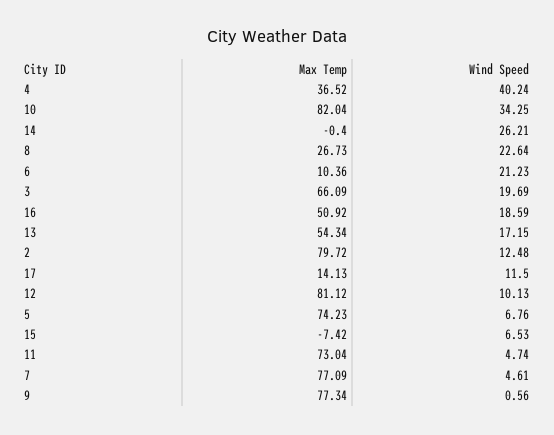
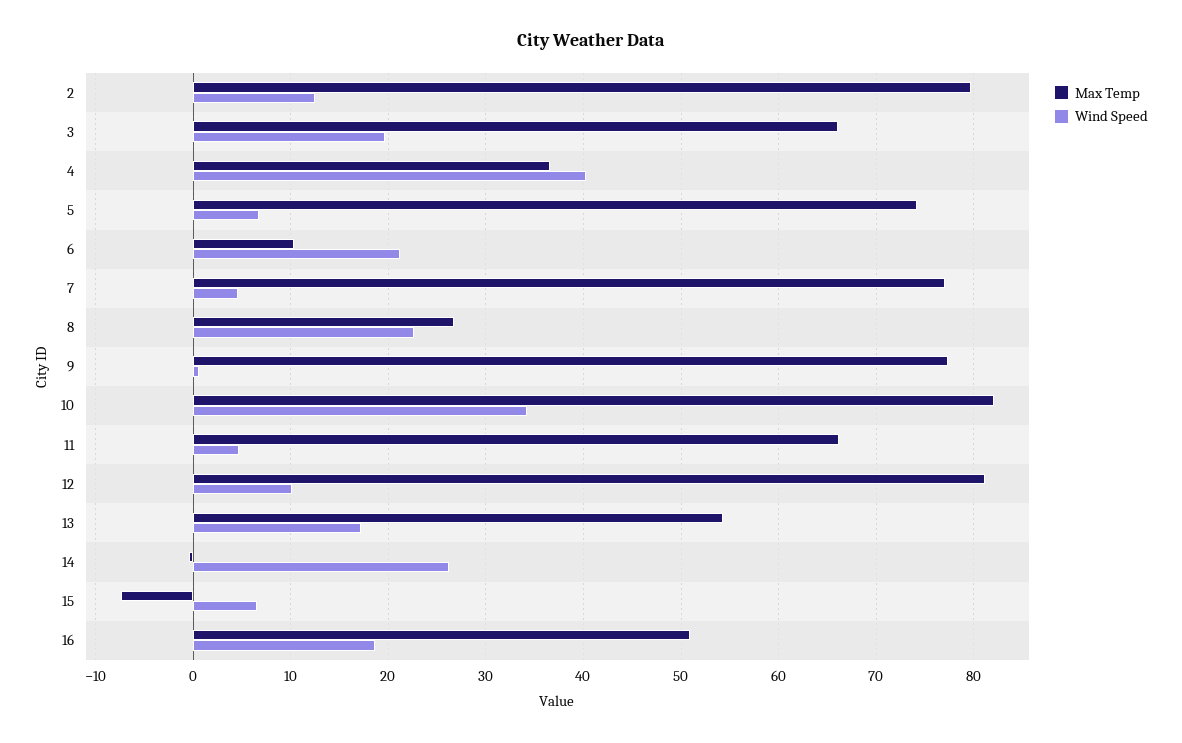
Max Temp, 17: 14.13 -> none
Wind Speed, 17: 11.5 -> none
Max Temp, 11: 73.04 -> 66

